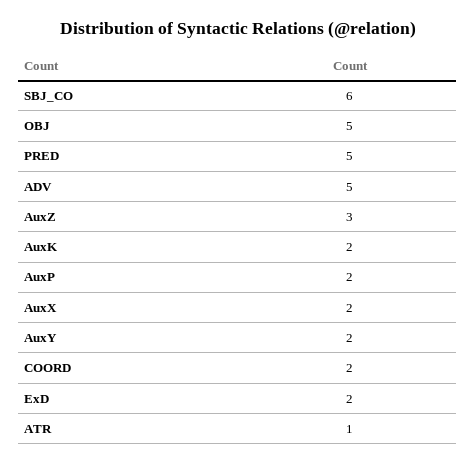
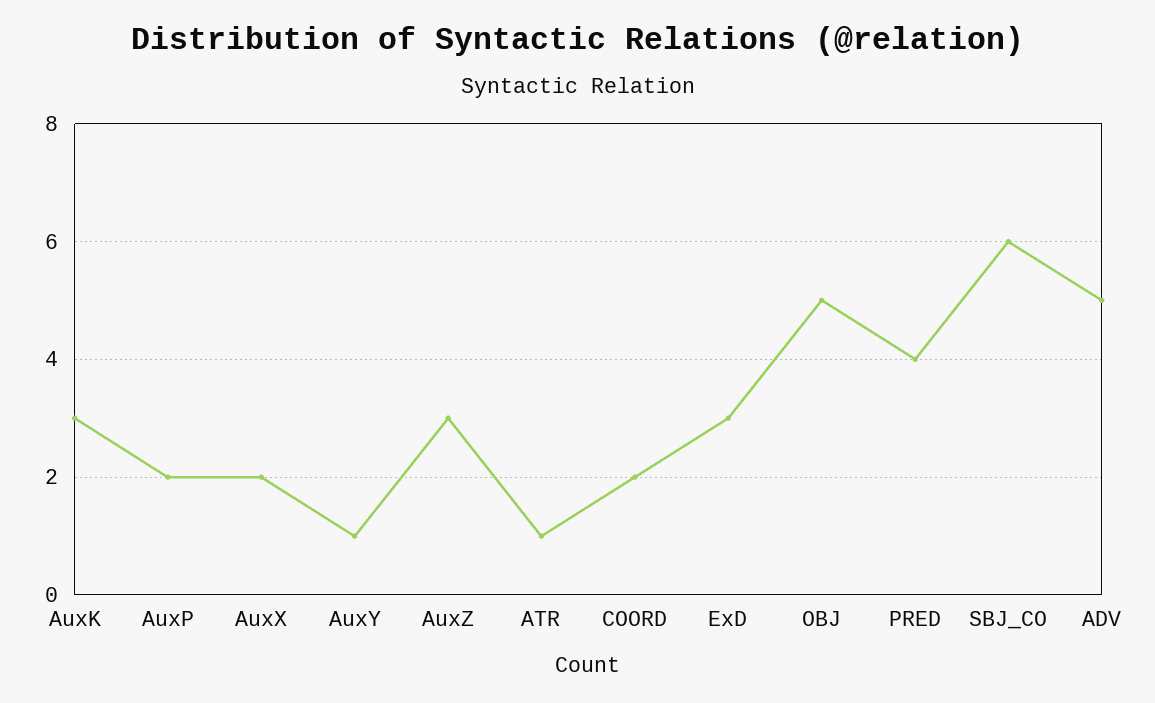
PRED: 5 -> 4
AuxK: 2 -> 3
AuxY: 2 -> 1
ExD: 2 -> 3

